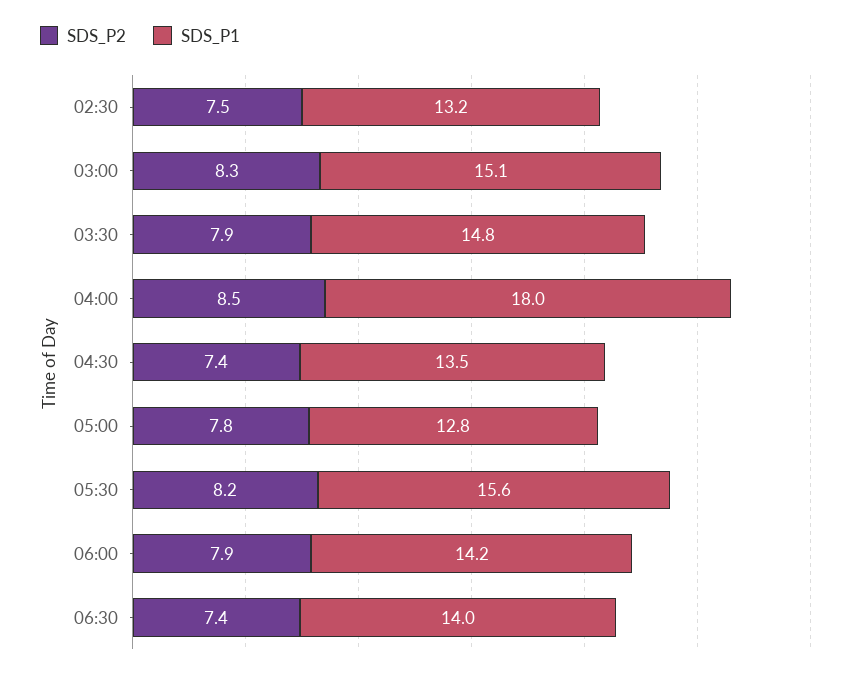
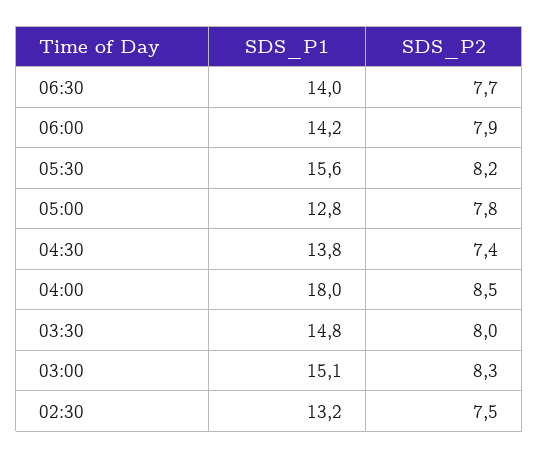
SDS_P2, 03:30: 7.9 -> 8
SDS_P1, 04:30: 13.5 -> 13.8
SDS_P2, 06:30: 7.4 -> 7.7

